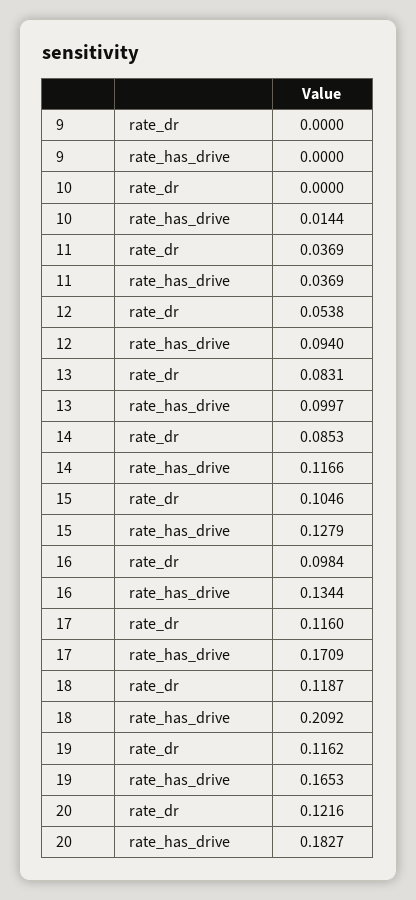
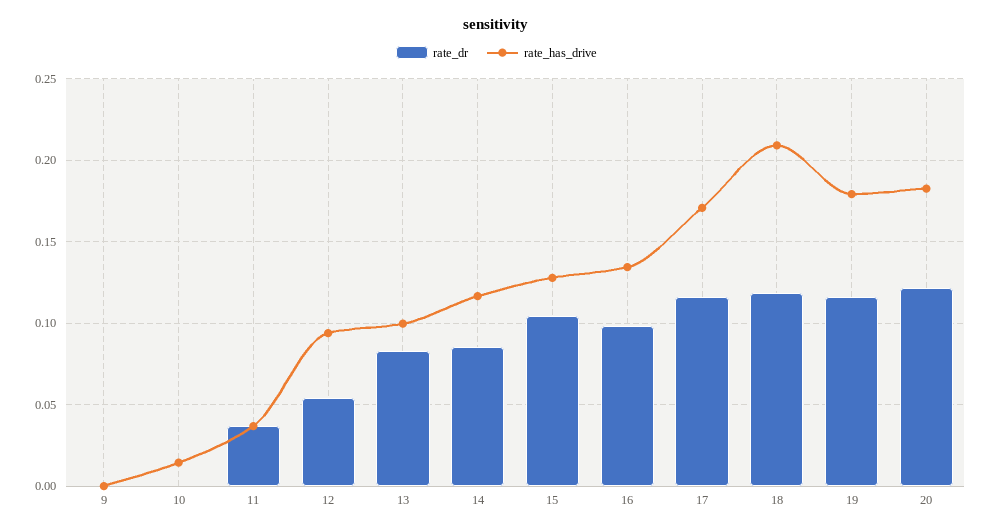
rate_has_drive, 19: 0.1653 -> 0.18

